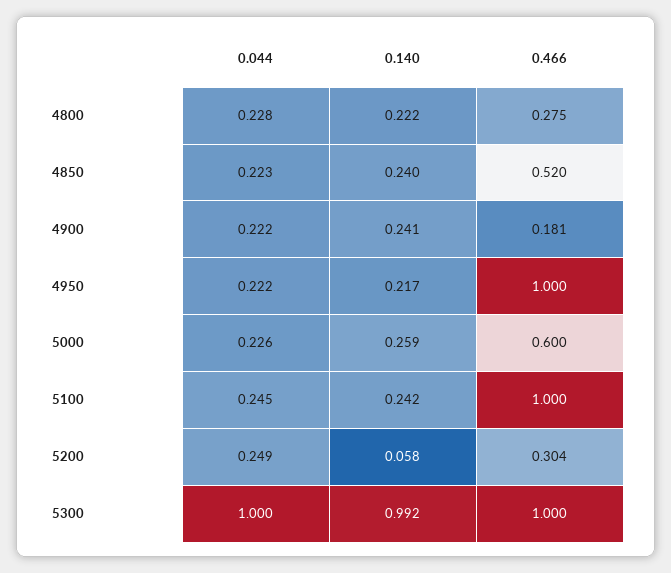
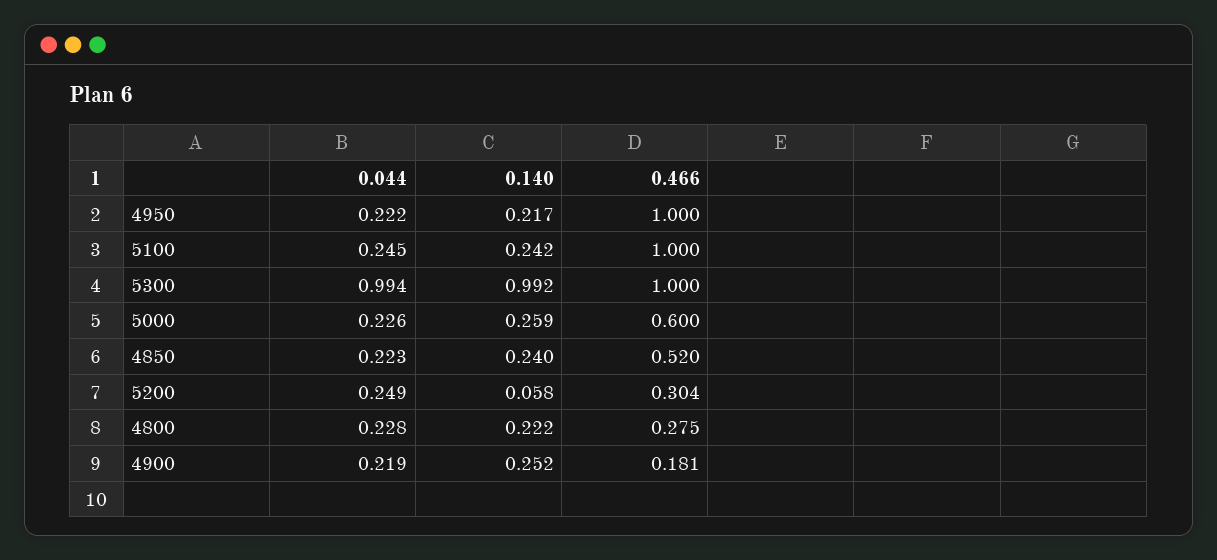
0.044, 4900: 0.222 -> 0.219
0.140, 4900: 0.241 -> 0.252
0.044, 5300: 1 -> 0.994

